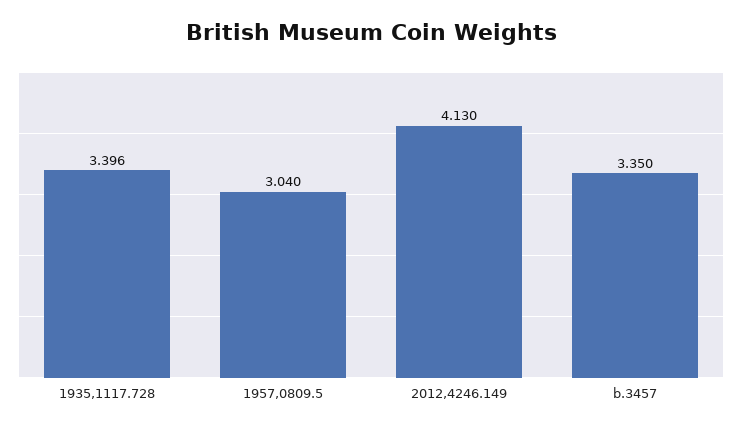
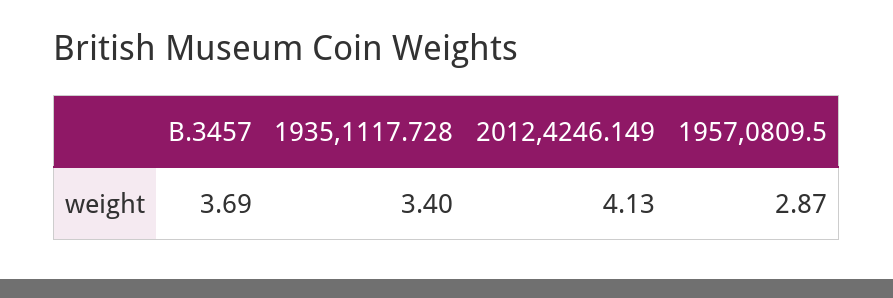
1957,0809.5: 3.04 -> 2.87
b.3457: 3.35 -> 3.69

